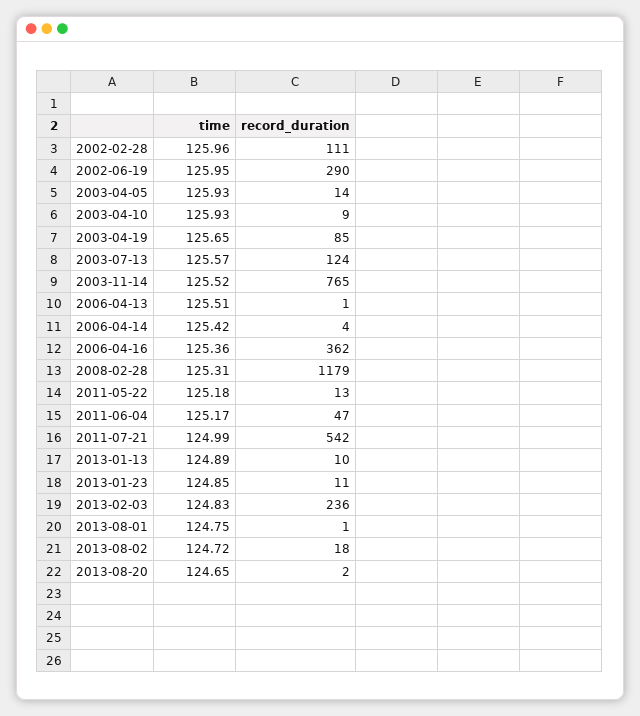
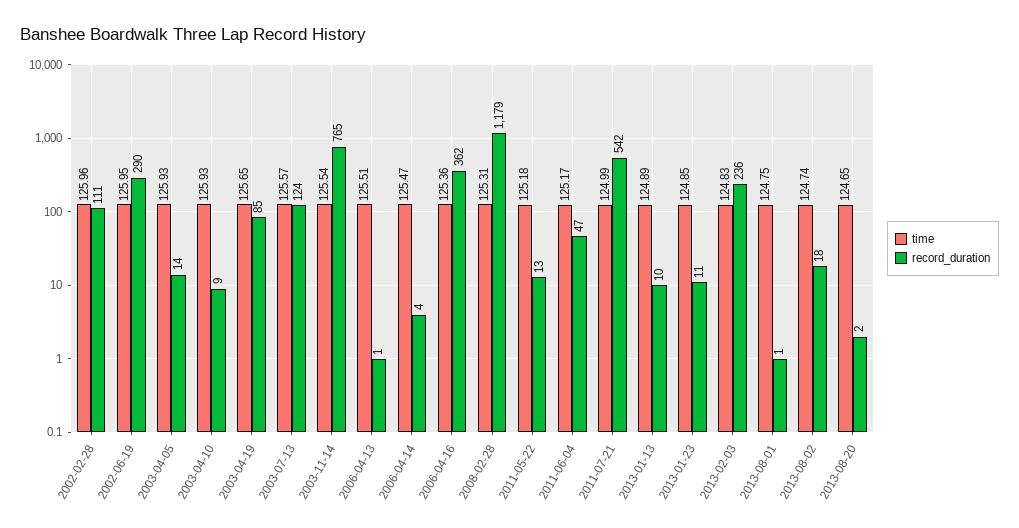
time, 2003-11-14: 125.52 -> 125.54
time, 2006-04-14: 125.42 -> 125.47
time, 2013-08-02: 124.72 -> 124.74

